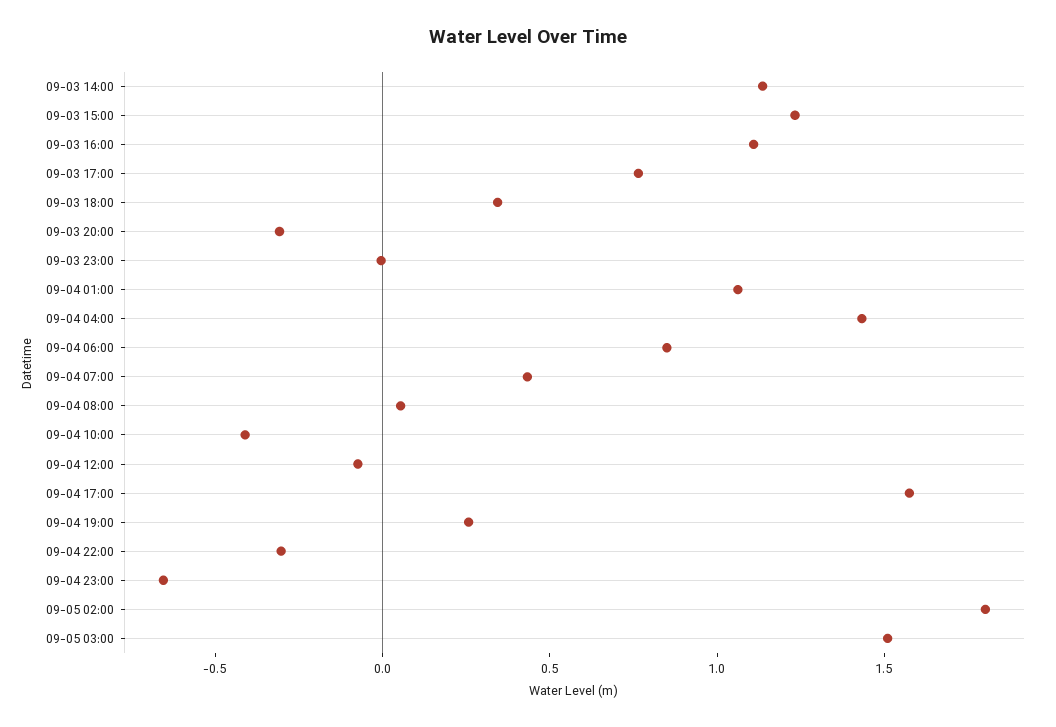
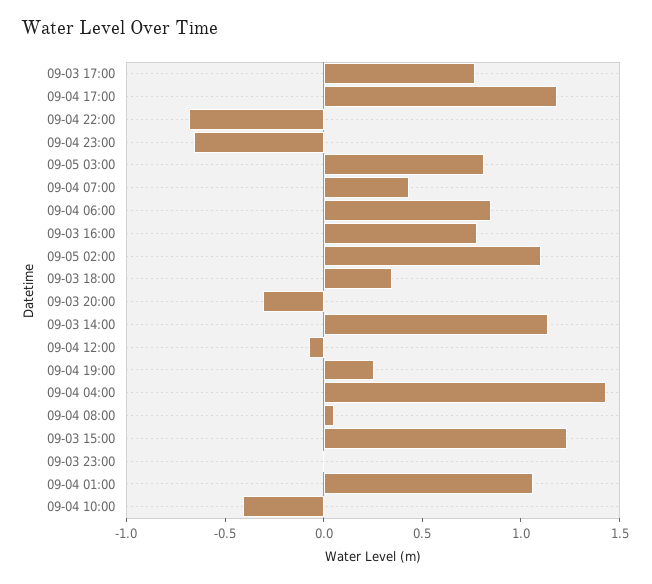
09-03 16:00: 1.1 -> 0.8
09-04 17:00: 1.6 -> 1.2
09-04 22:00: -0.3 -> -0.7
09-05 02:00: 1.8 -> 1.1
09-05 03:00: 1.5 -> 0.8

